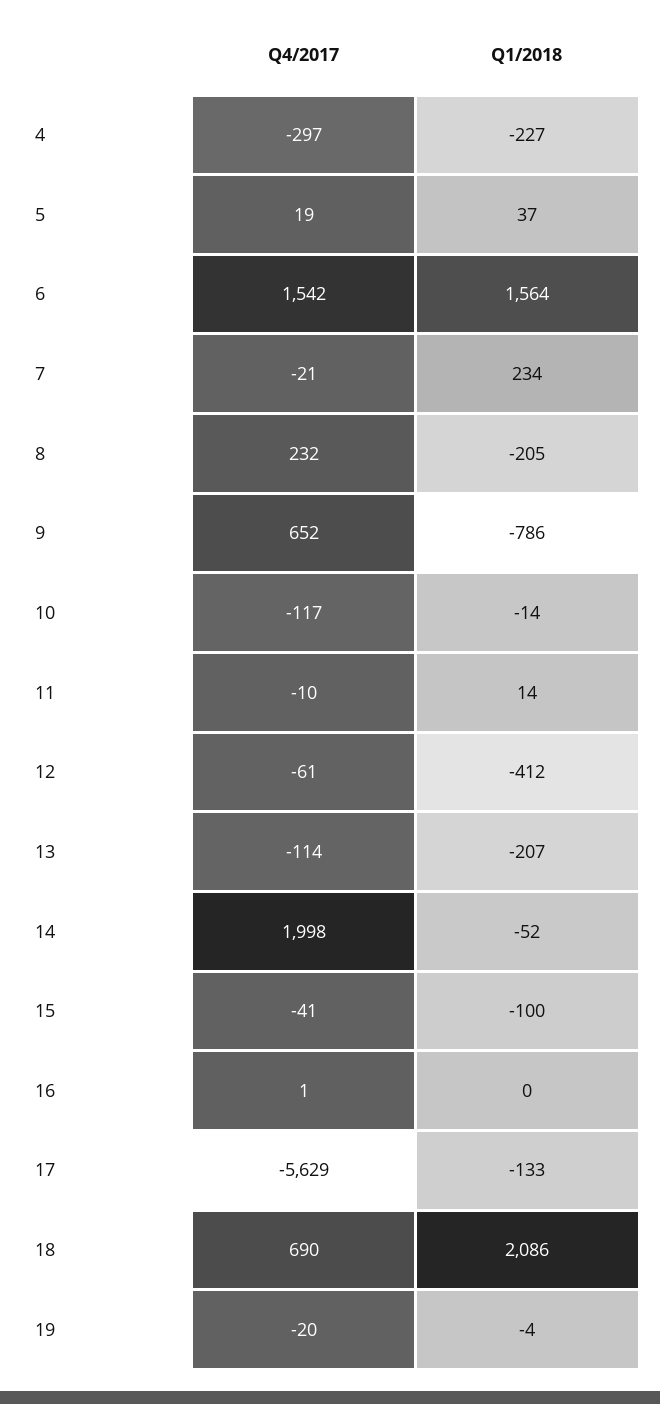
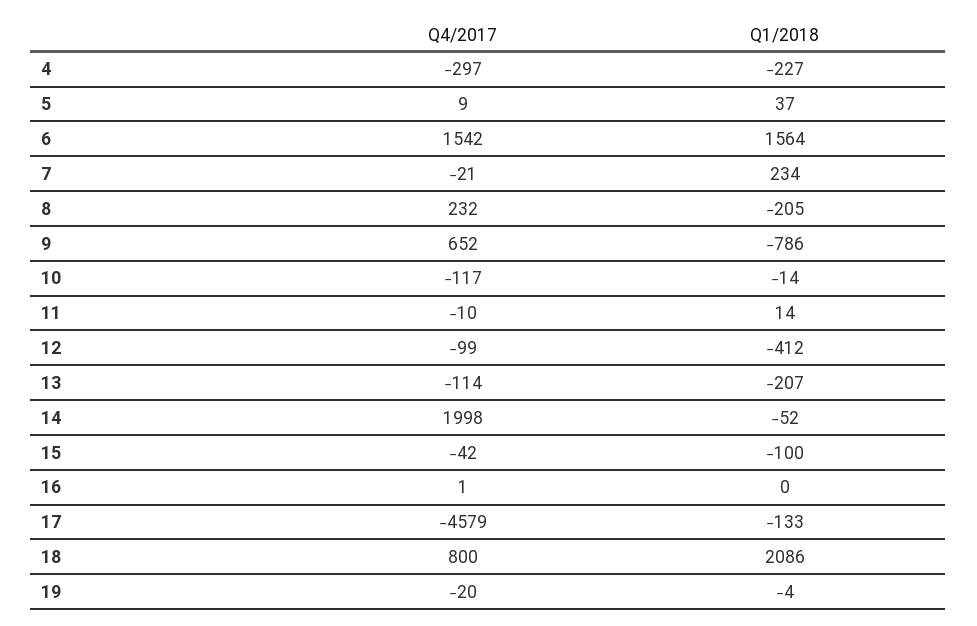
Q4/2017, 5: 19 -> 9
Q4/2017, 12: -61 -> -99
Q4/2017, 15: -41 -> -42
Q4/2017, 17: -5629 -> -4579
Q4/2017, 18: 690 -> 800

